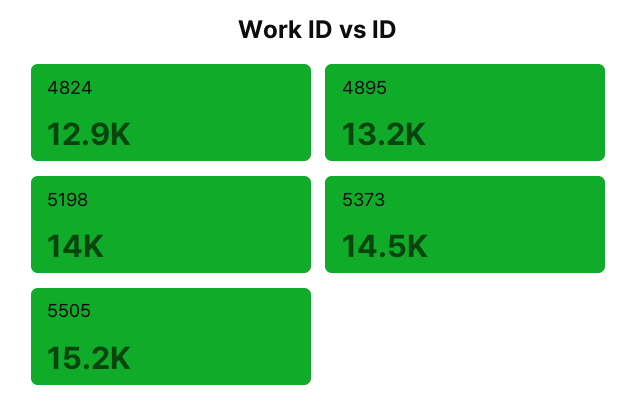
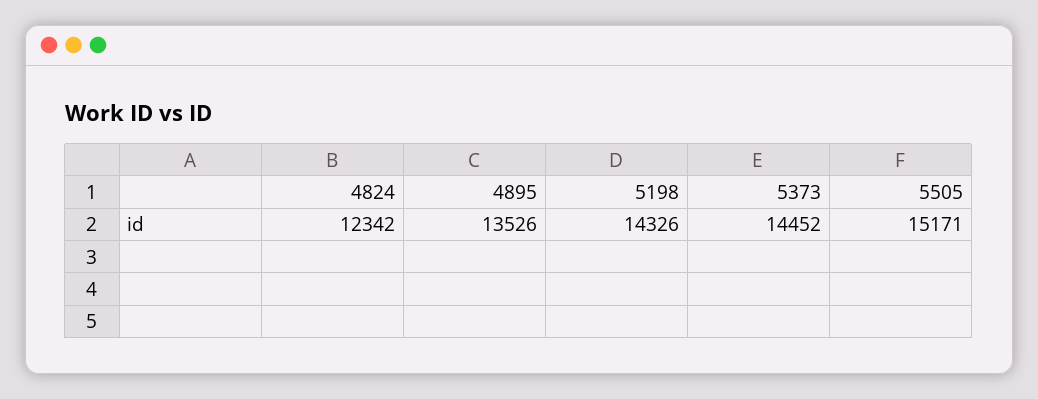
4824: 12900 -> 12342
4895: 13200 -> 13526
5198: 14000 -> 14326

